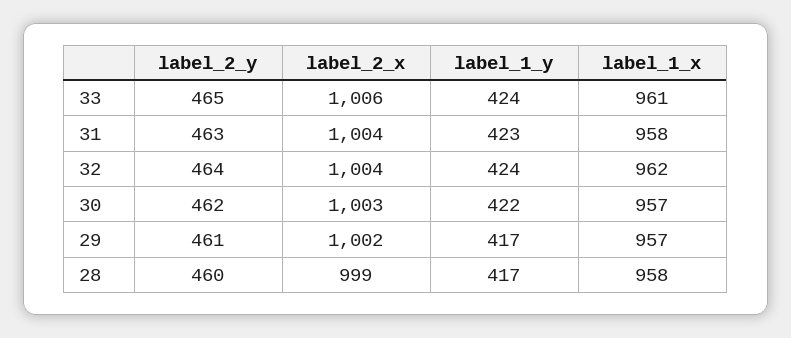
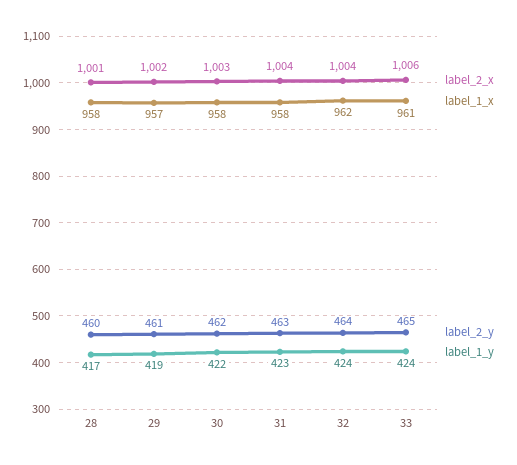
label_1_x, 30: 957 -> 958
label_1_y, 29: 417 -> 419
label_2_x, 28: 999 -> 1001

